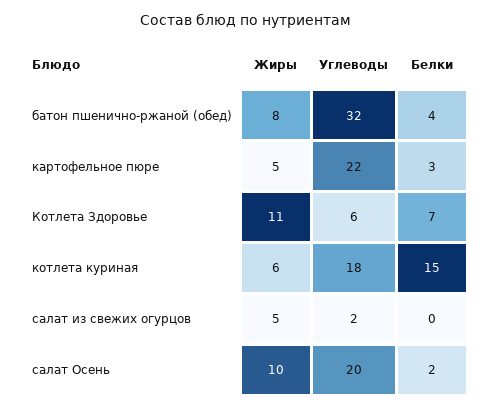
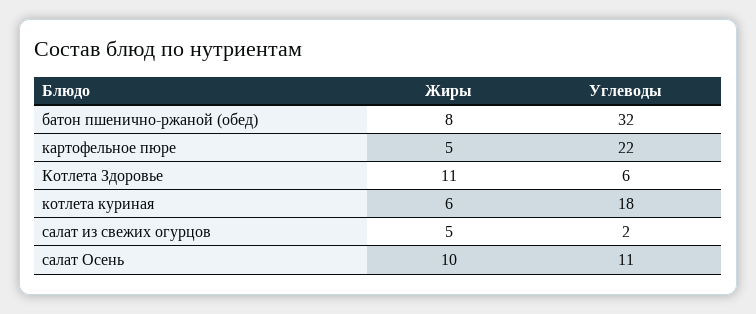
Белки, батон пшенично-ржаной (обед): 4 -> none
Белки, картофельное пюре: 3 -> none
Белки, Котлета Здоровье: 7 -> none
Белки, котлета куриная: 15 -> none
Белки, салат из свежих огурцов: 0 -> none
Углеводы, салат Осень: 20 -> 11
Белки, салат Осень: 2 -> none

